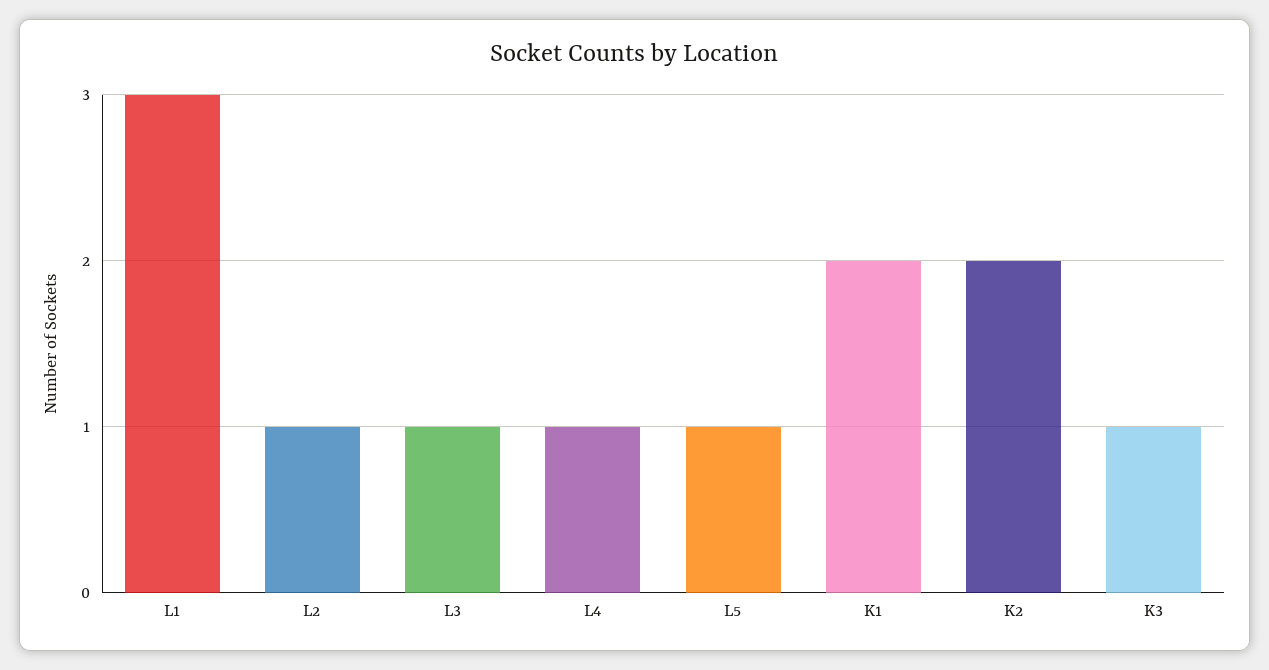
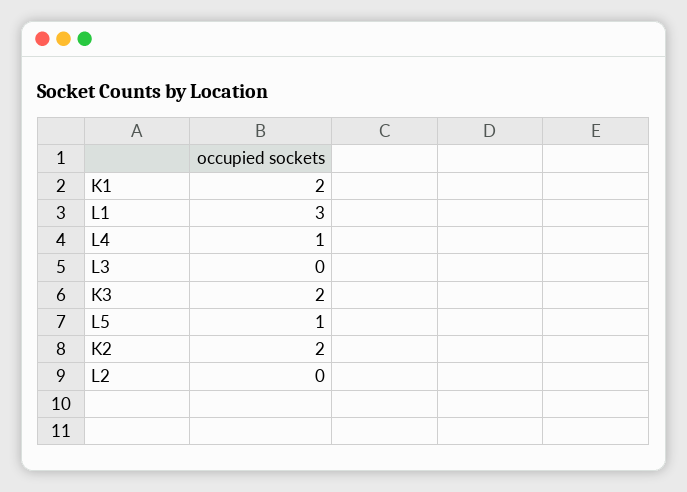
L2: 1 -> 0
L3: 1 -> 0
K3: 1 -> 2

